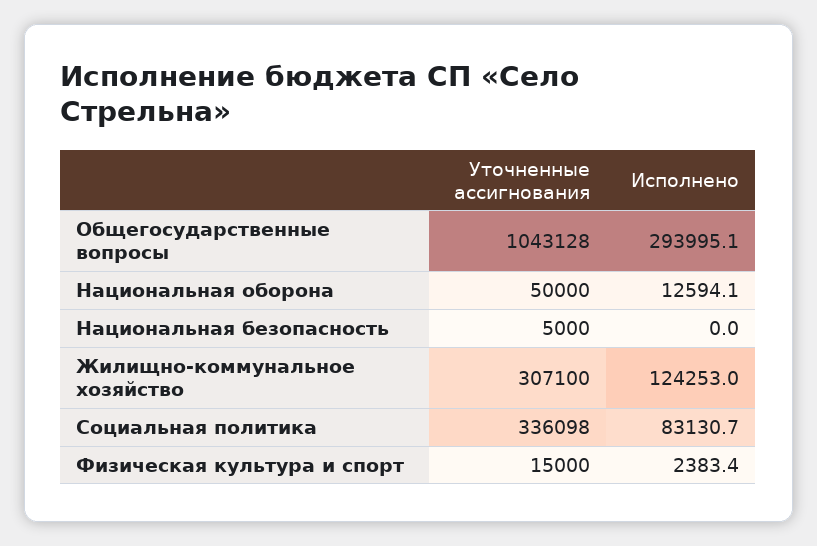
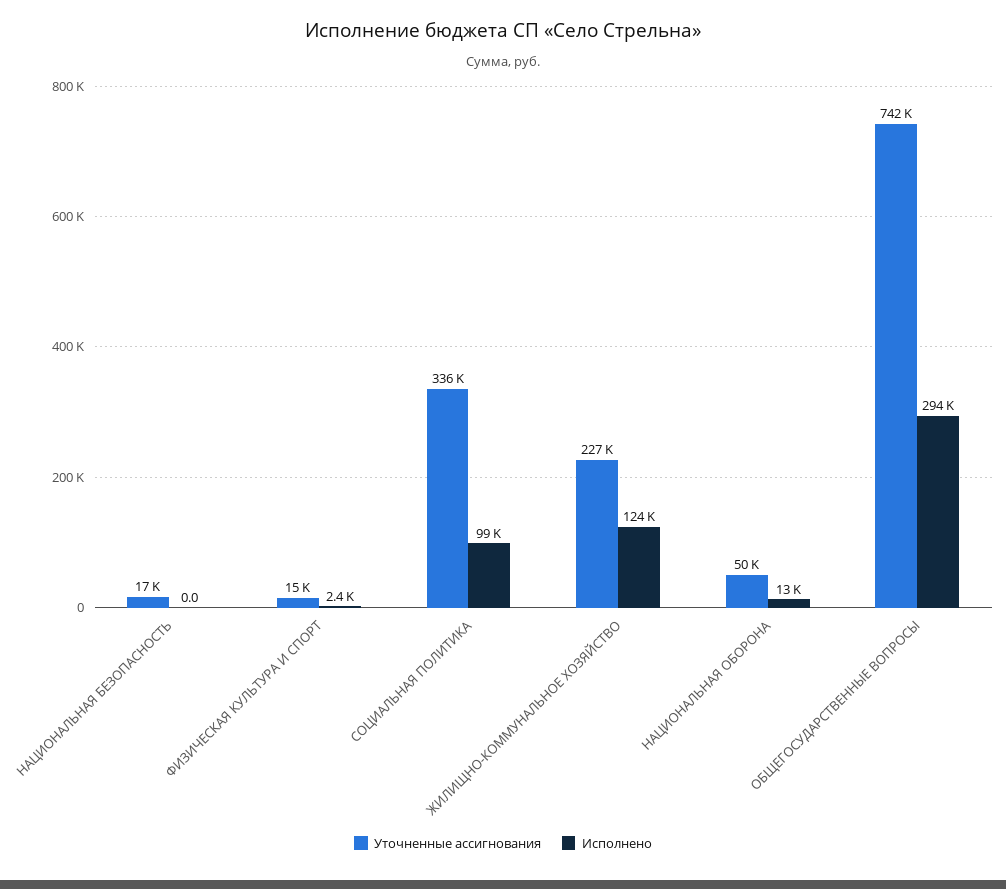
Уточненные ассигнования, Общегосударственные вопросы: 1043128 -> 742000
Уточненные ассигнования, Национальная безопасность: 5000 -> 17000
Уточненные ассигнования, Жилищно-коммунальное хозяйство: 307100 -> 227000
Исполнено, Социальная политика: 83130.7 -> 99000

